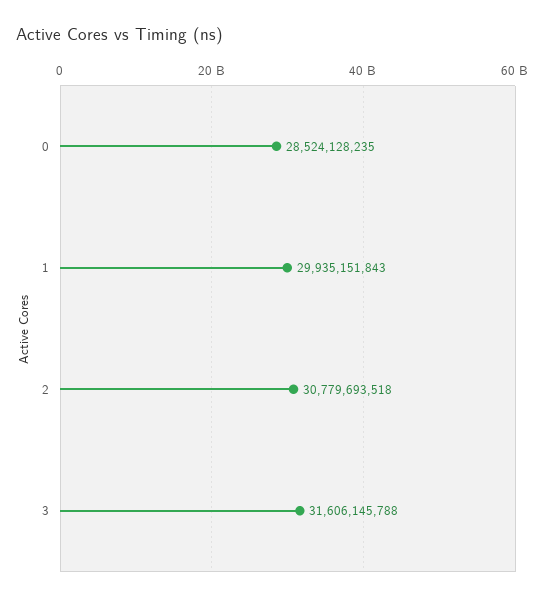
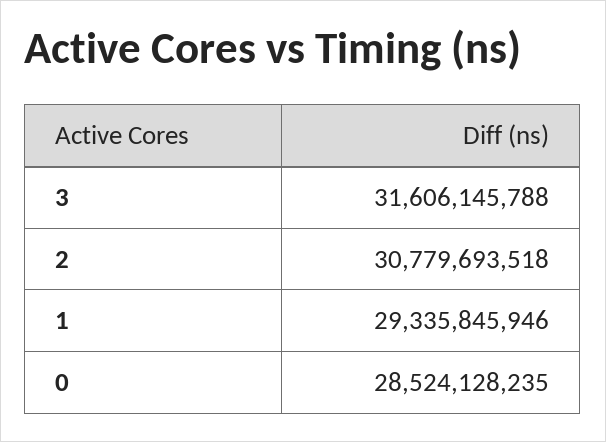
1: 29935151843 -> 29335845946

